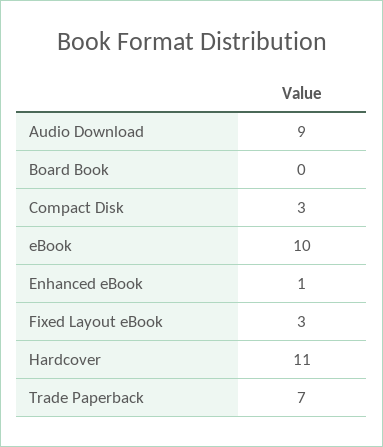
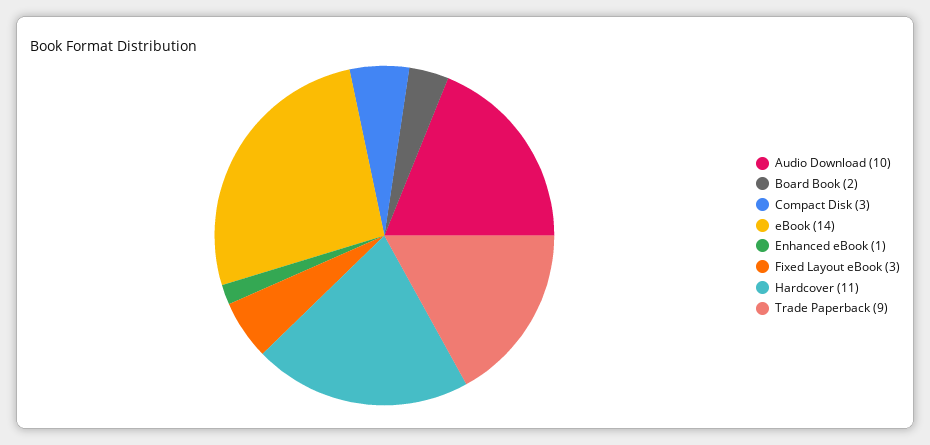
Audio Download: 9 -> 10
Board Book: 0 -> 2
eBook: 10 -> 14
Trade Paperback: 7 -> 9

